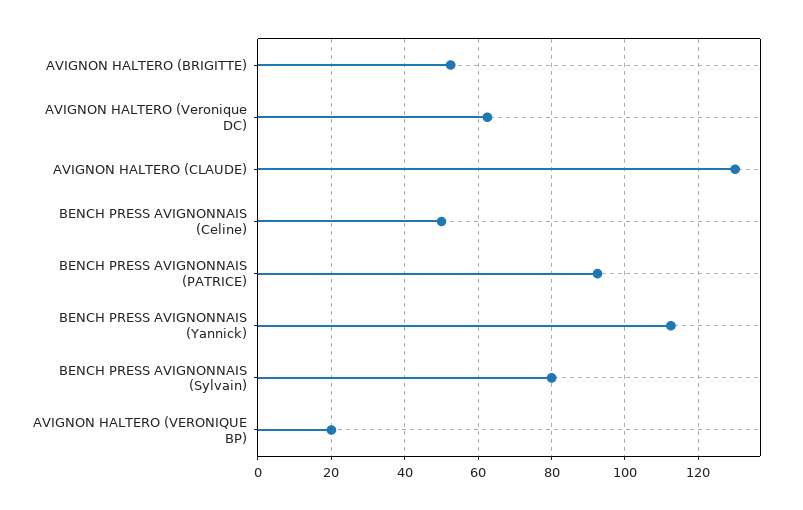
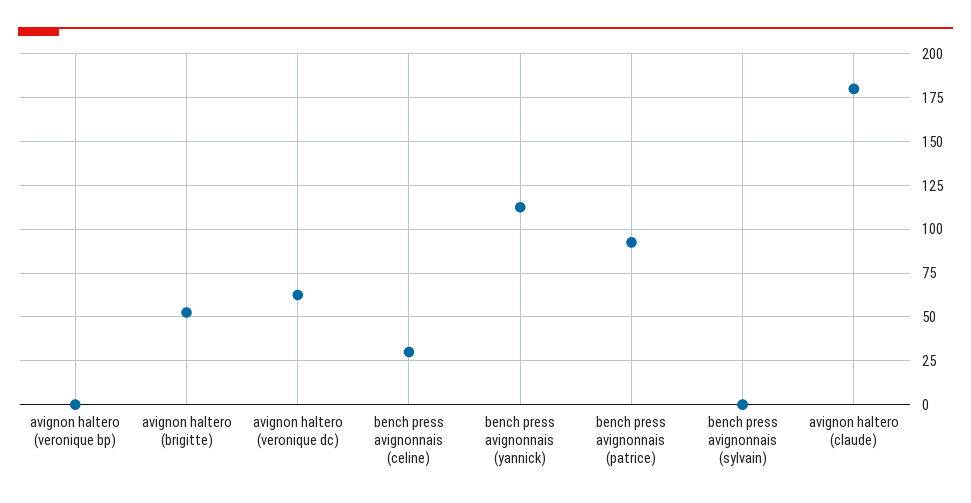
AVIGNON HALTERO (CLAUDE): 130 -> 180
BENCH PRESS AVIGNONNAIS (Celine): 50 -> 30
BENCH PRESS AVIGNONNAIS (Sylvain): 80 -> 0
AVIGNON HALTERO (VERONIQUE BP): 20 -> 0

